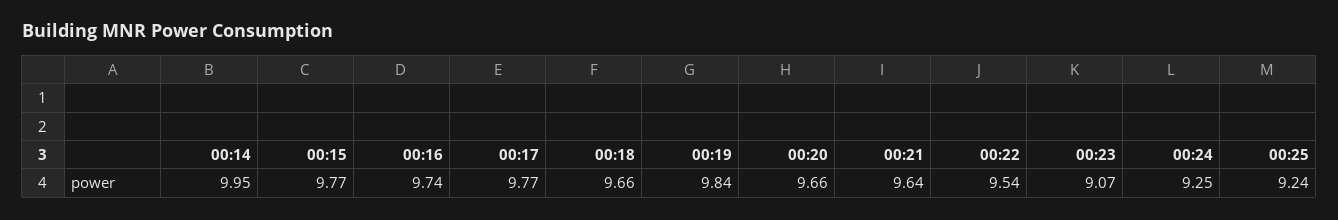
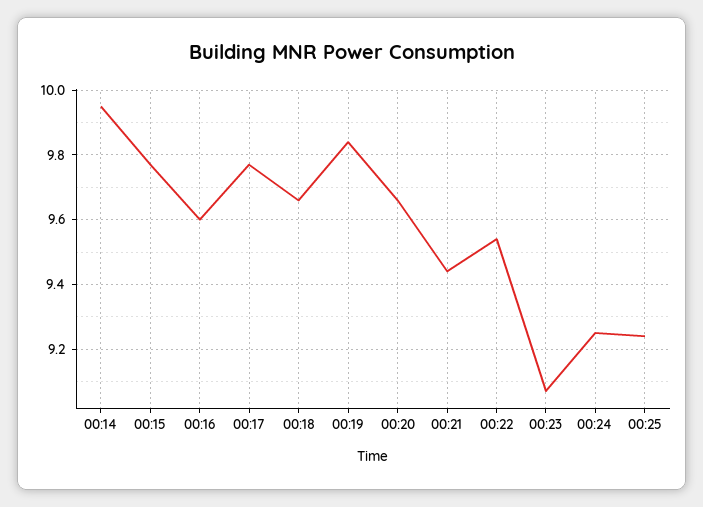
00:16: 9.74 -> 9.6
00:21: 9.64 -> 9.45

